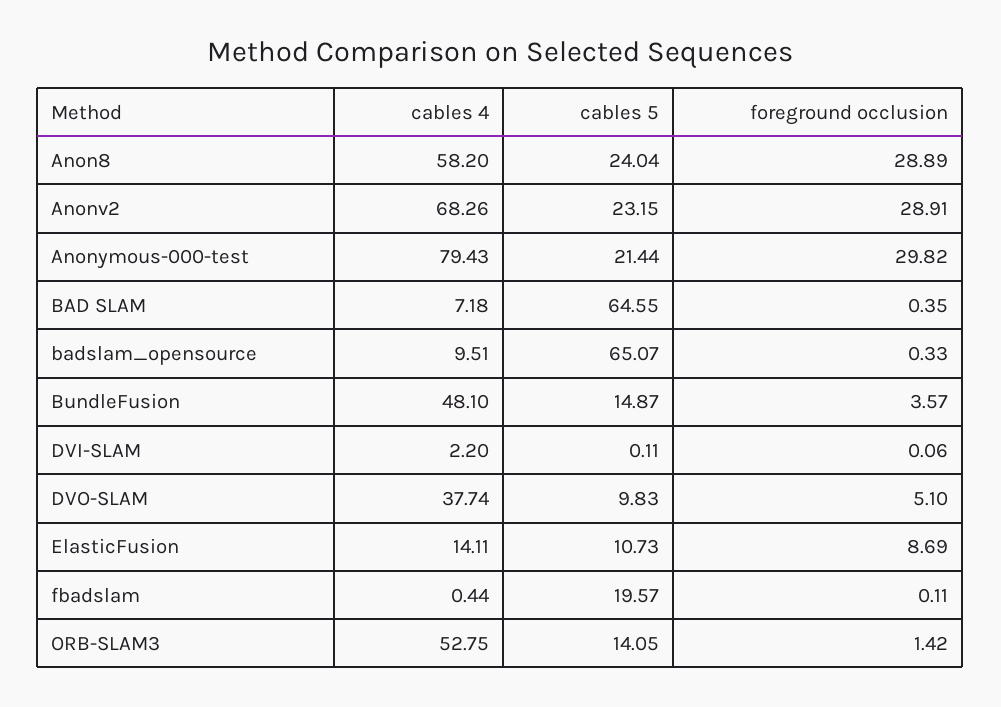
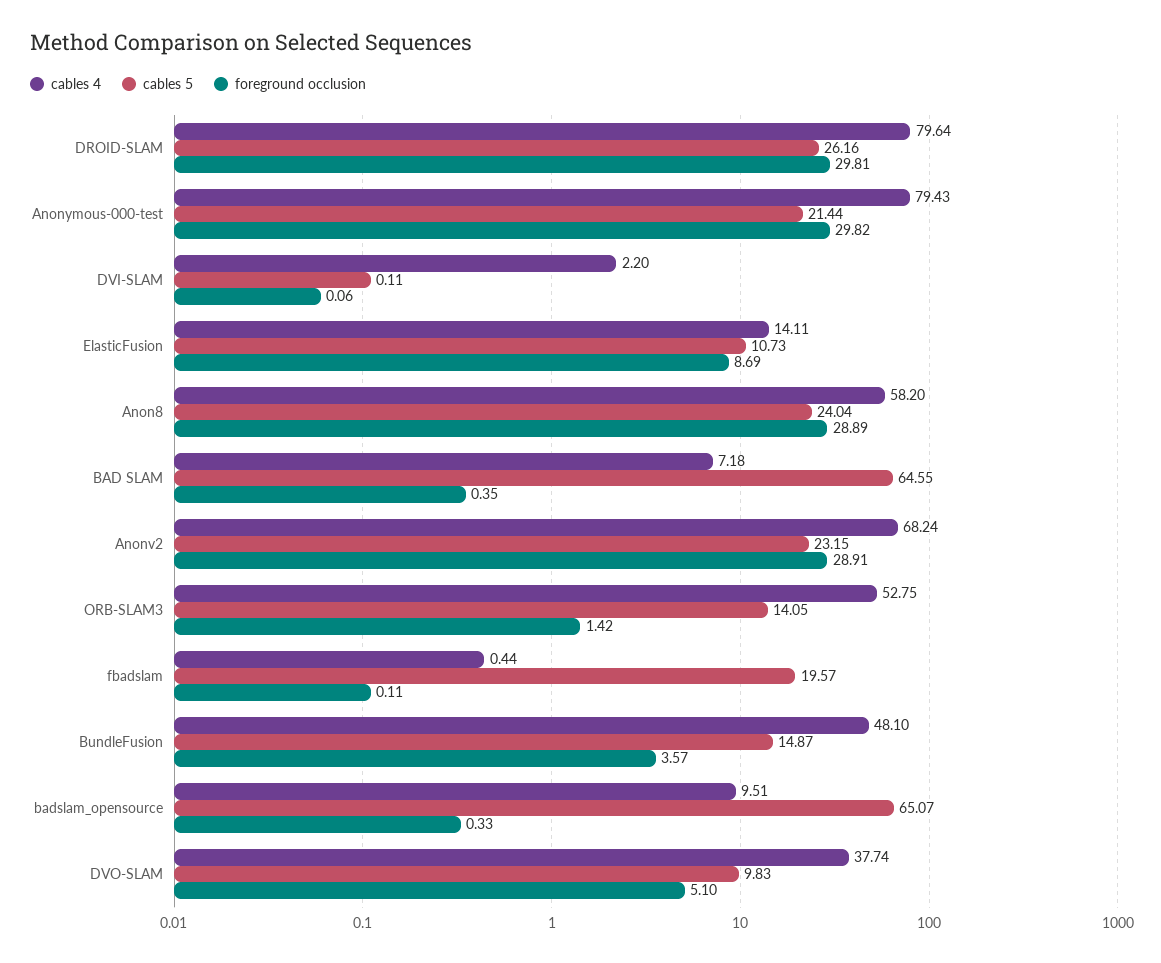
cables 4, Anonv2: 68.26 -> 68.24
cables 4, DROID-SLAM: none -> 79.64
cables 5, DROID-SLAM: none -> 26.16
foreground occlusion, DROID-SLAM: none -> 29.81

